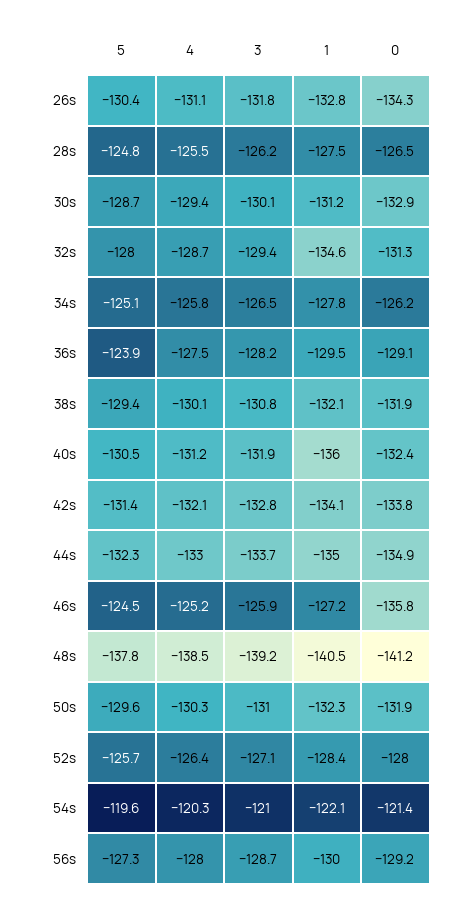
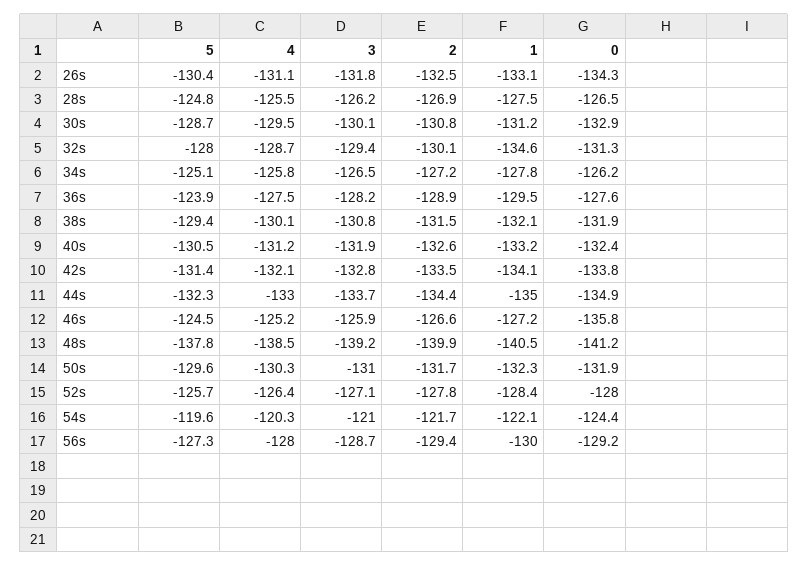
1, 26s: -132.8 -> -133.1
4, 30s: -129.4 -> -129.5
0, 36s: -129.1 -> -127.6
1, 40s: -136 -> -133.2
0, 54s: -121.4 -> -124.4
2, 26s: none -> -132.5
2, 28s: none -> -126.9
2, 30s: none -> -130.8
2, 32s: none -> -130.1
2, 34s: none -> -127.2
2, 36s: none -> -128.9
2, 38s: none -> -131.5
2, 40s: none -> -132.6
2, 42s: none -> -133.5
2, 44s: none -> -134.4
2, 46s: none -> -126.6
2, 48s: none -> -139.9
2, 50s: none -> -131.7
2, 52s: none -> -127.8
2, 54s: none -> -121.7
2, 56s: none -> -129.4

